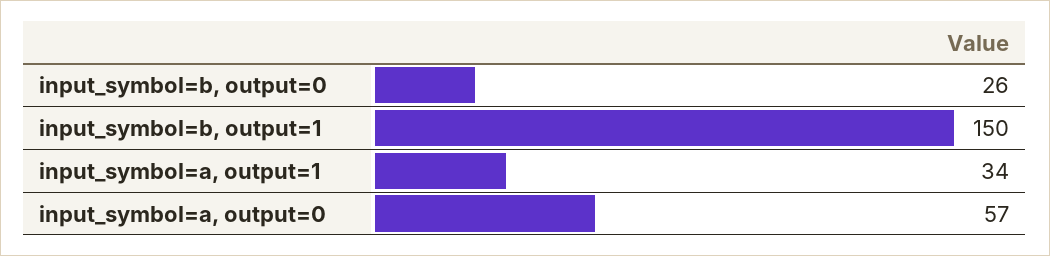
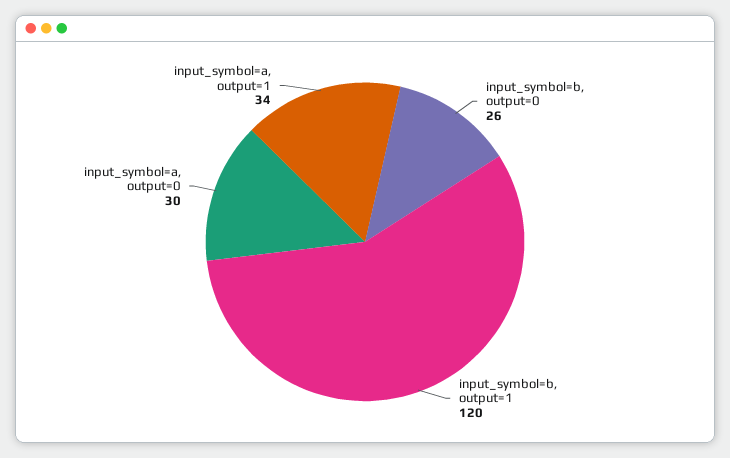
input_symbol=b, output=1: 150 -> 120
input_symbol=a, output=0: 57 -> 30

